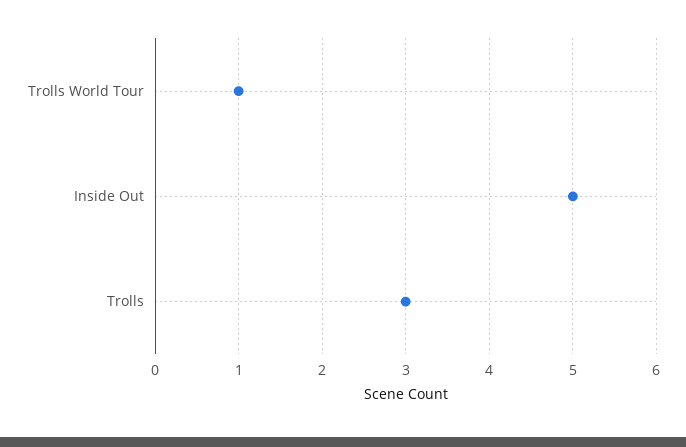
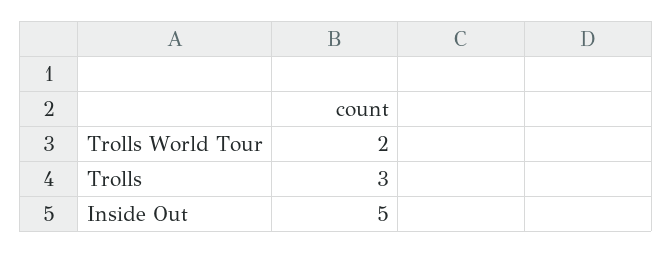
Trolls World Tour: 1 -> 2

